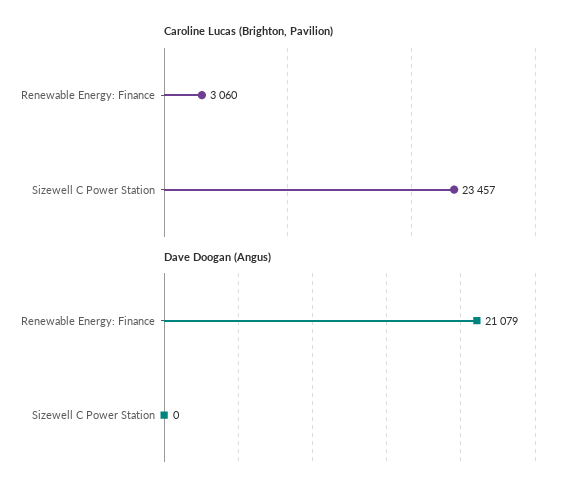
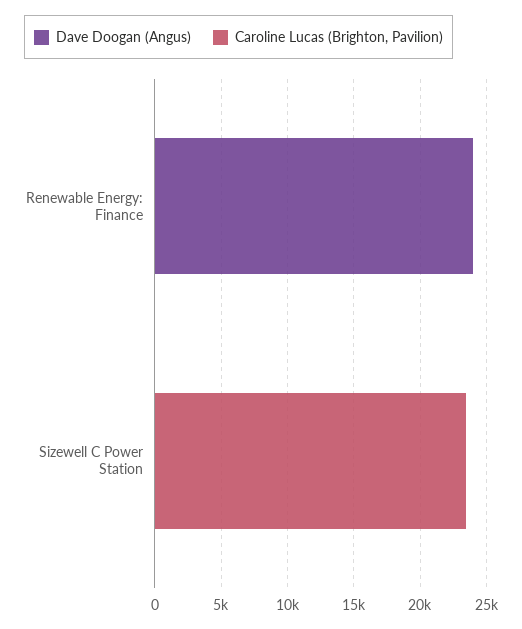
Caroline Lucas (Brighton, Pavilion), Renewable Energy: Finance: 3060 -> 0
Dave Doogan (Angus), Renewable Energy: Finance: 21079 -> 24000

